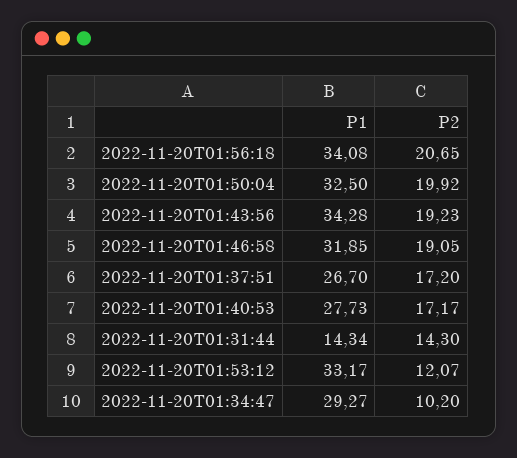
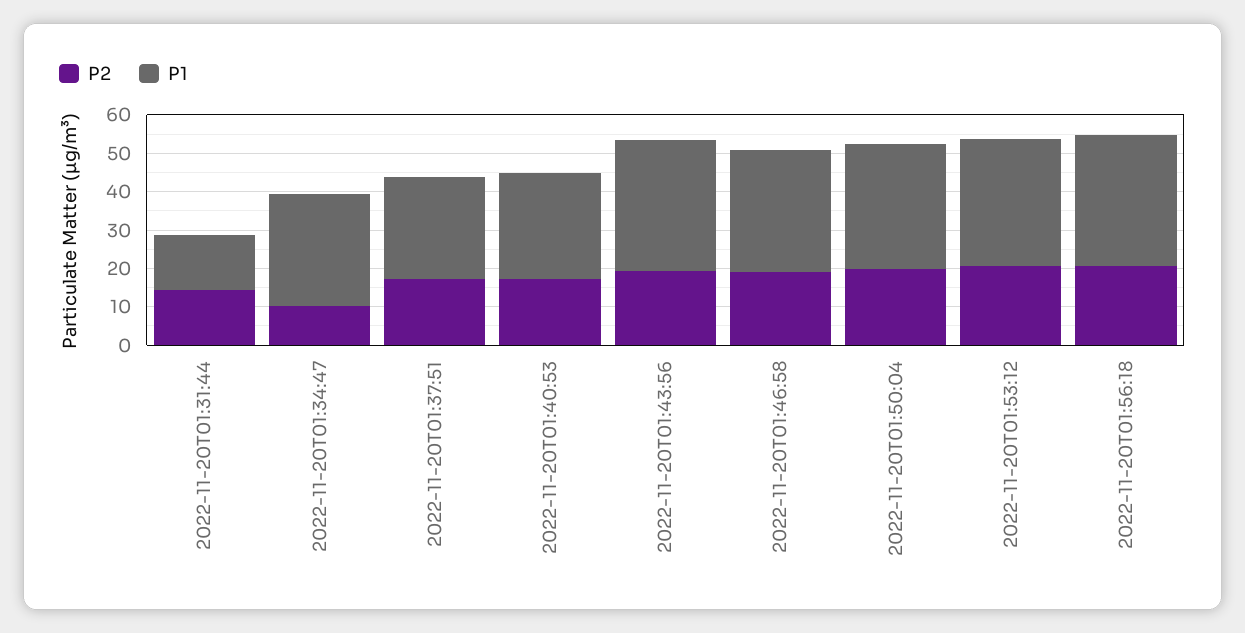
P2, 2022-11-20T01:53:12: 12.07 -> 20

